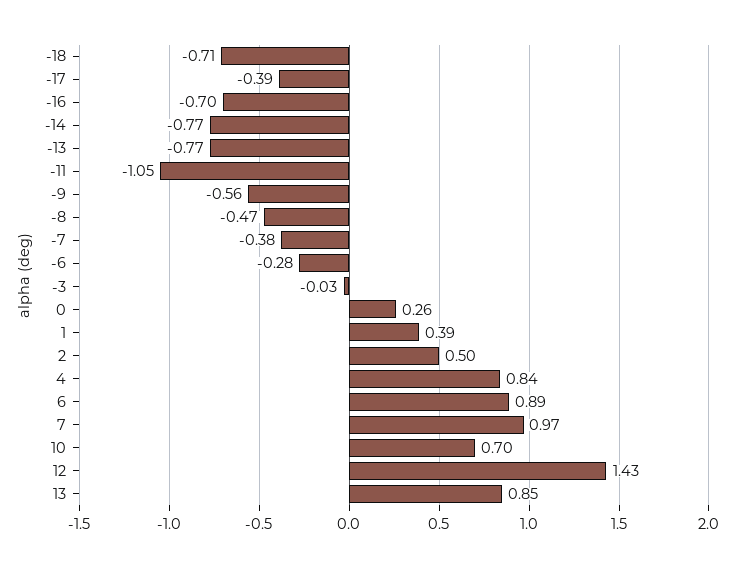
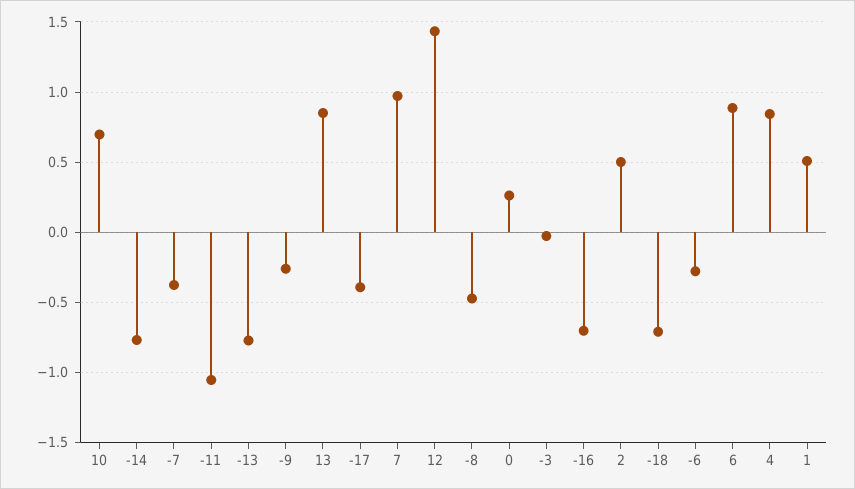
-9: -0.56 -> -0.25
1: 0.39 -> 0.5

